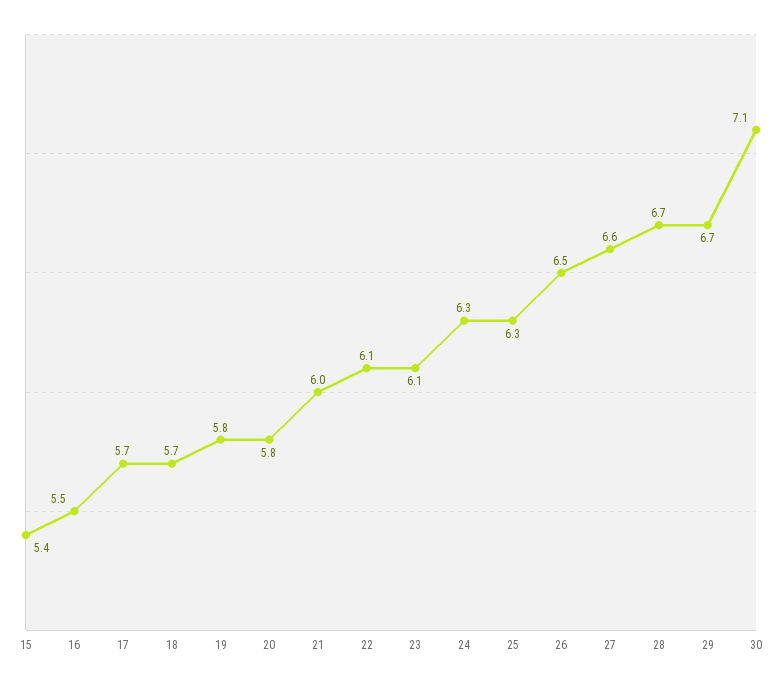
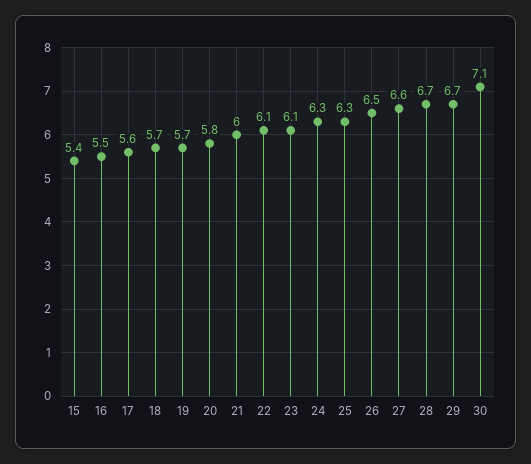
17: 5.7 -> 5.6
19: 5.8 -> 5.7

